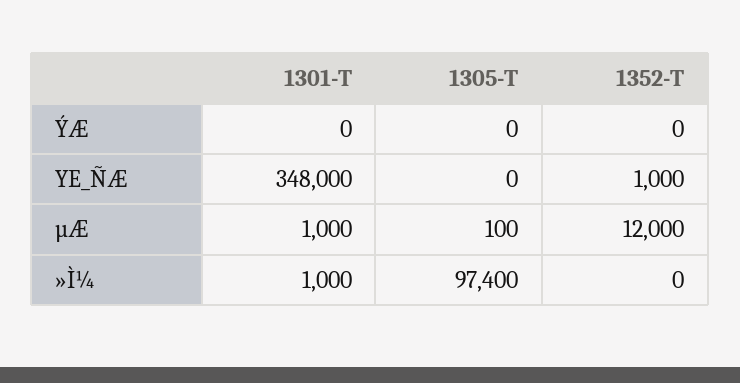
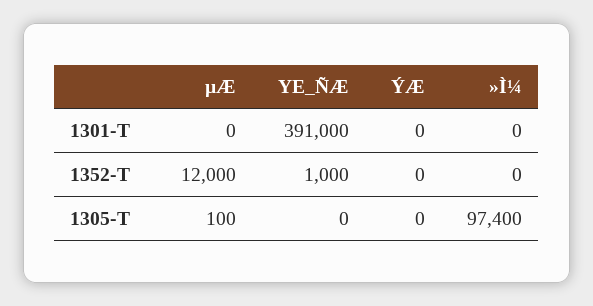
1301-T, YE_ÑÆ: 348000 -> 391000
1301-T, µÆ: 1000 -> 0
1301-T, »Ì¼: 1000 -> 0

